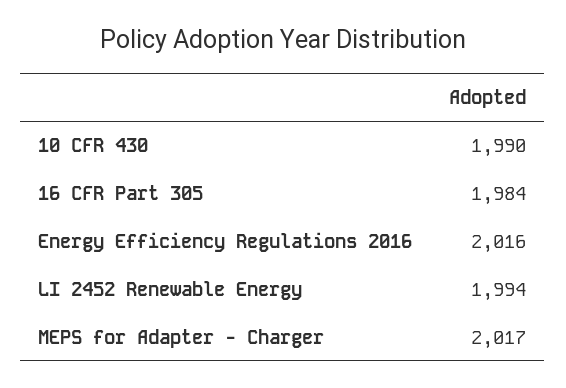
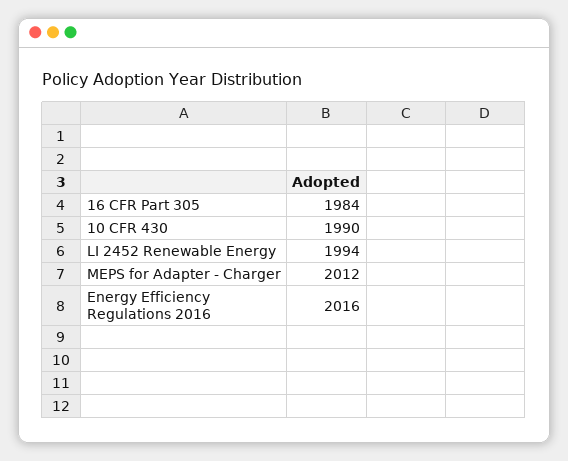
MEPS for Adapter - Charger: 2017 -> 2012

